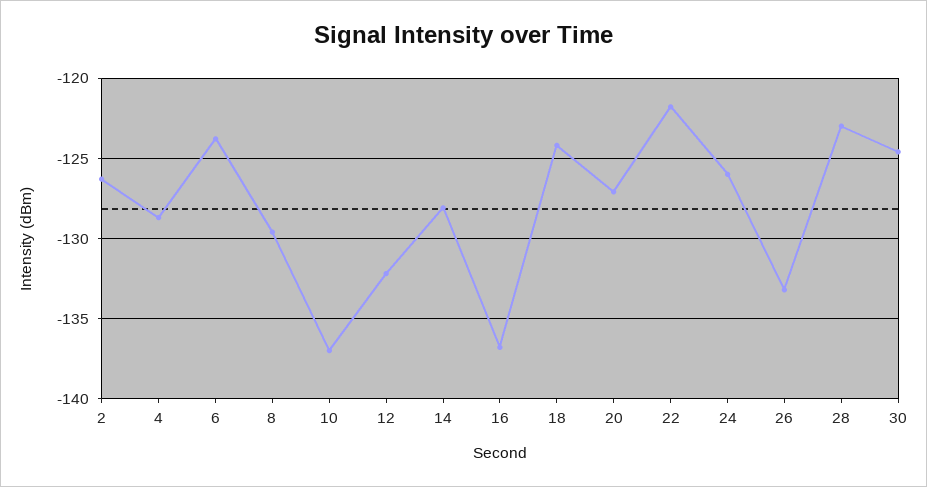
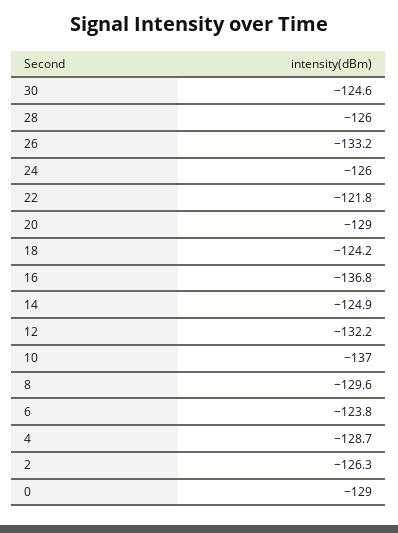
14: -128 -> -124.9
20: -127 -> -129
28: -123 -> -126
0: none -> -129

